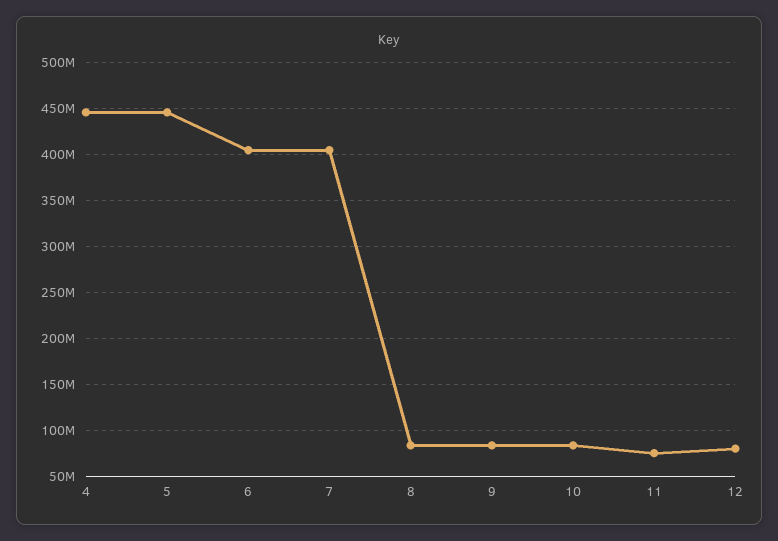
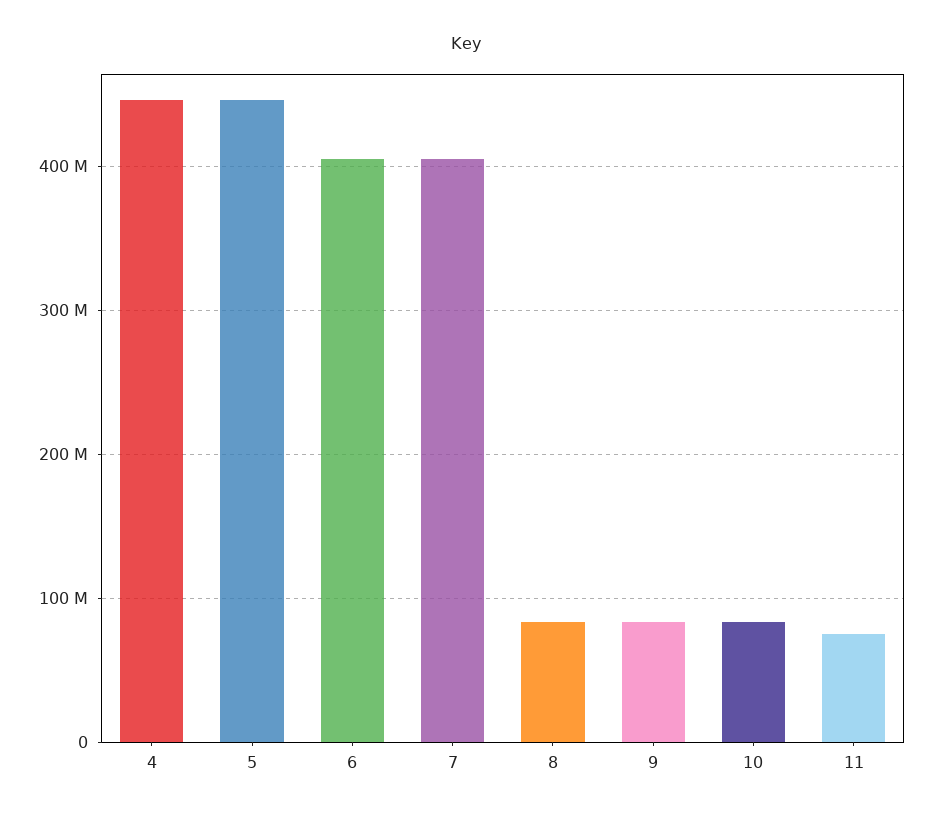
12: 80000000 -> none

